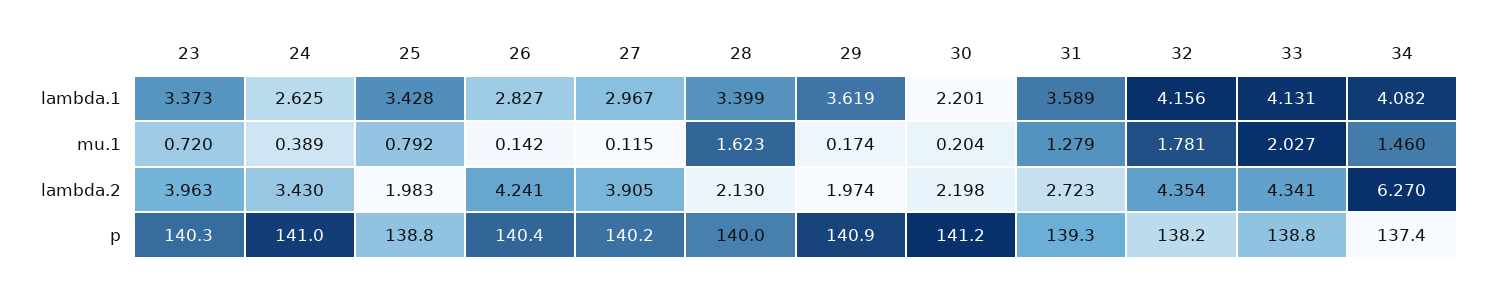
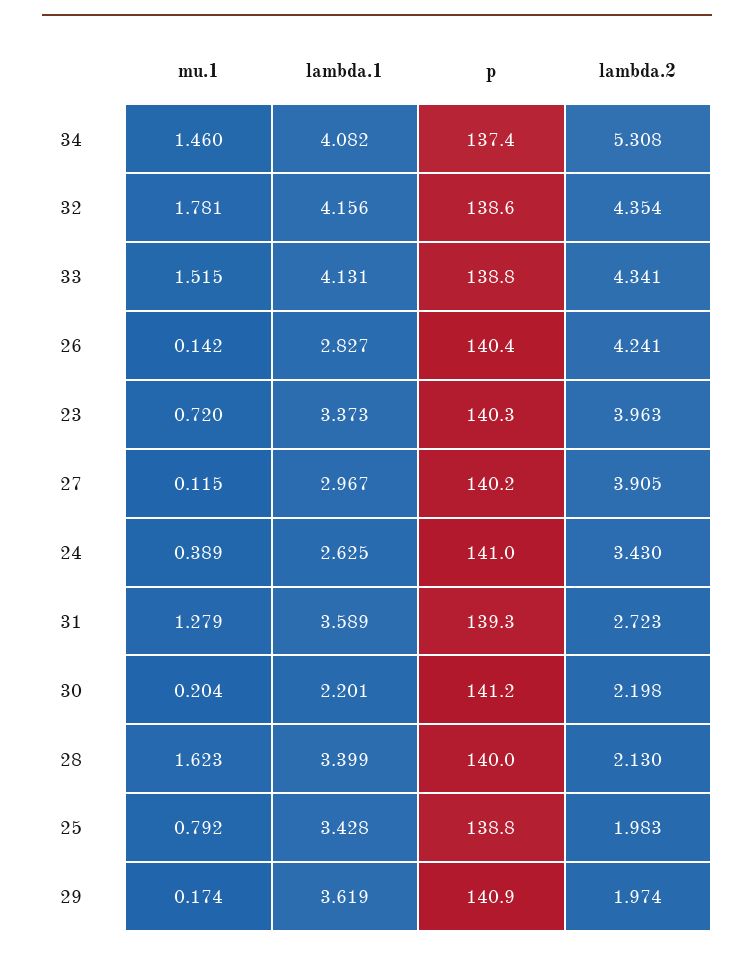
33, mu.1: 2.027 -> 1.515
34, lambda.2: 6.27 -> 5.308
32, p: 138.2 -> 138.6

